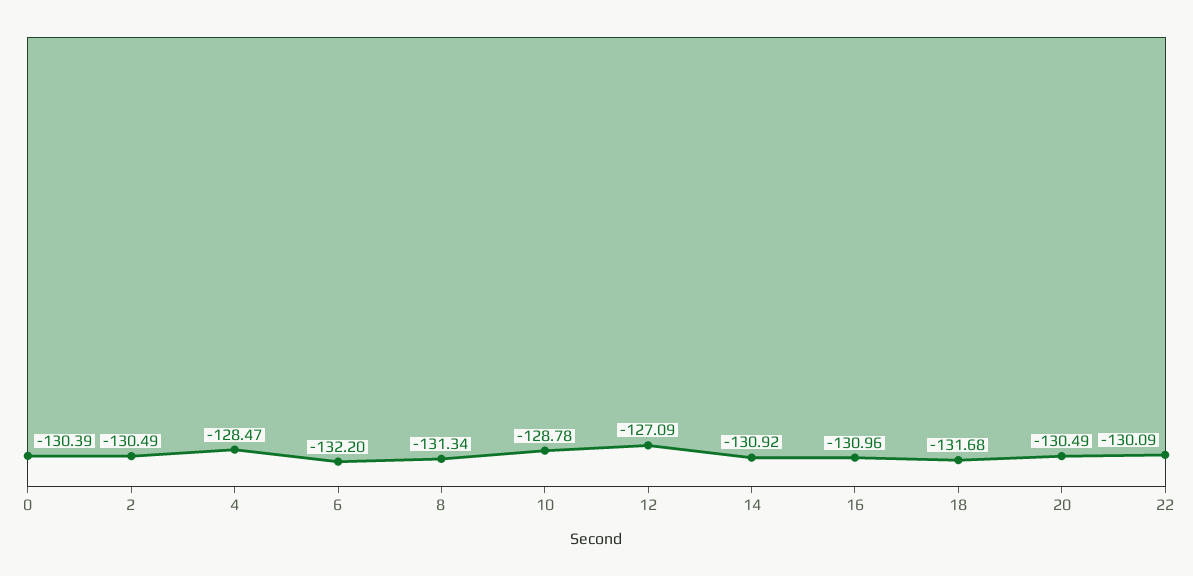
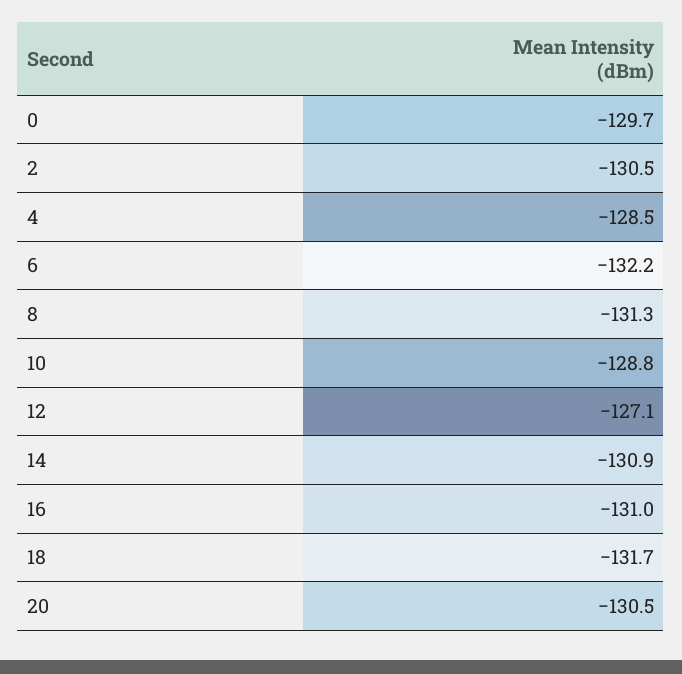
0: -130.39 -> -129.7
22: -130.09 -> none

